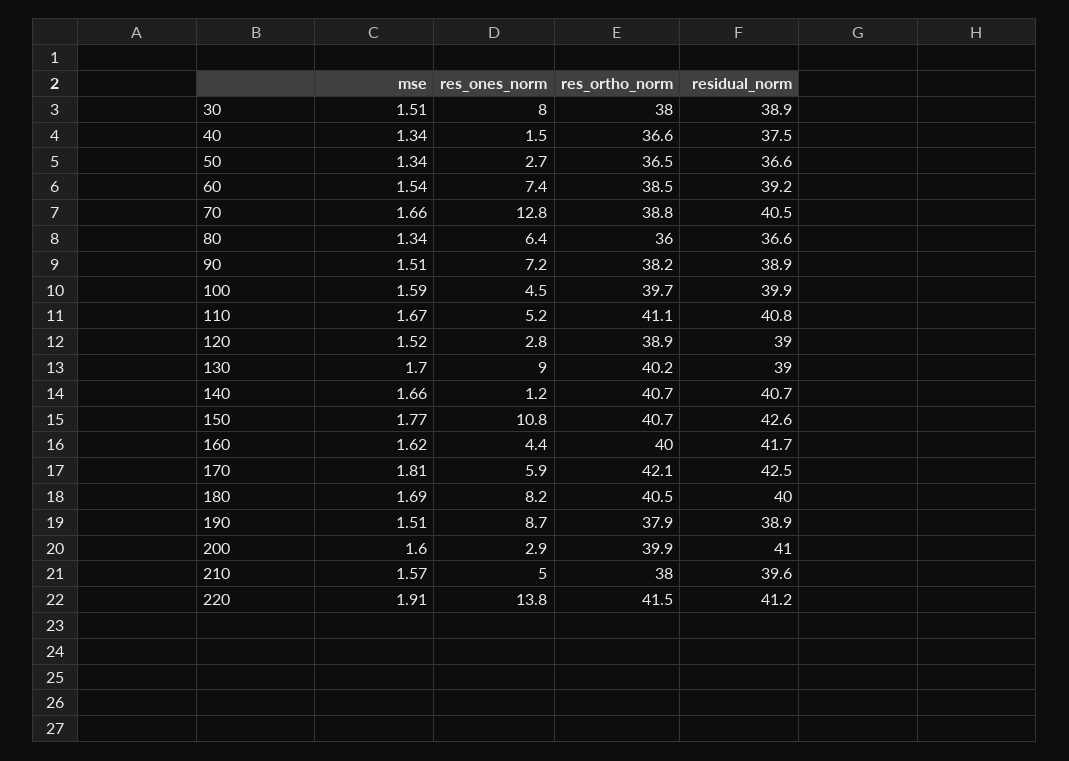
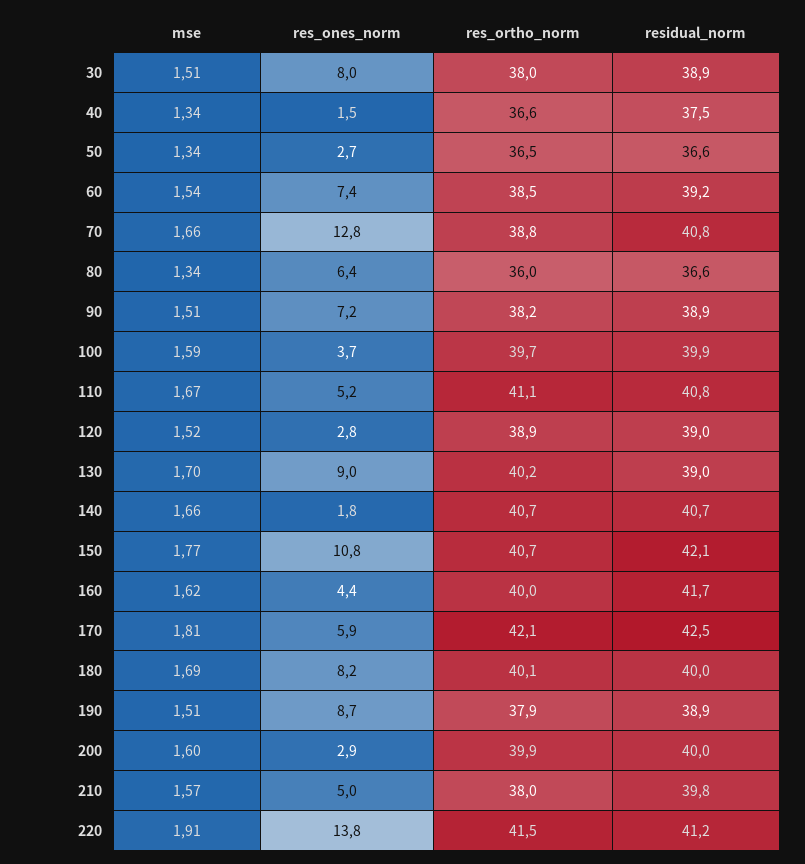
residual_norm, 70: 40.5 -> 40.8
res_ones_norm, 100: 4.5 -> 3.7
res_ones_norm, 140: 1.2 -> 1.8
residual_norm, 150: 42.6 -> 42.1
res_ortho_norm, 180: 40.5 -> 40.1
residual_norm, 200: 41 -> 40
residual_norm, 210: 39.6 -> 39.8

